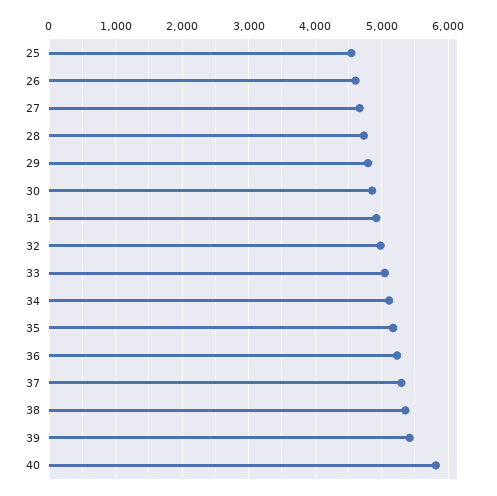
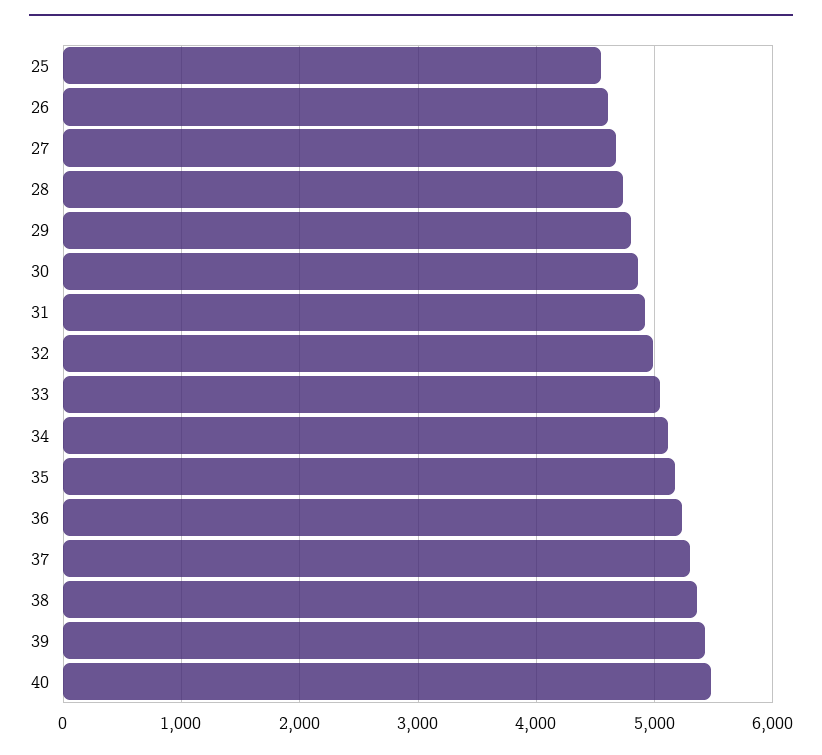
40: 5800 -> 5500

